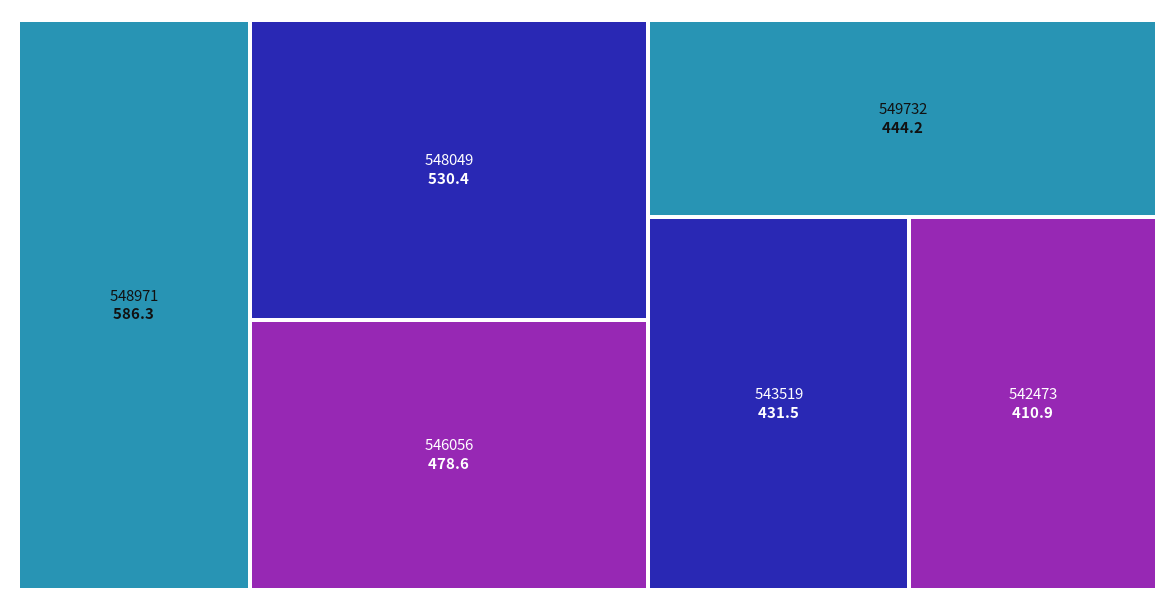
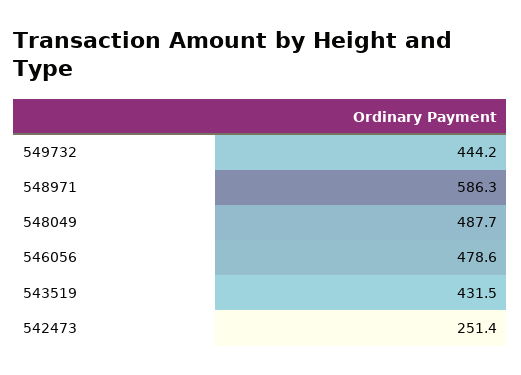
548049: 530.4 -> 487.7
542473: 410.9 -> 251.4

